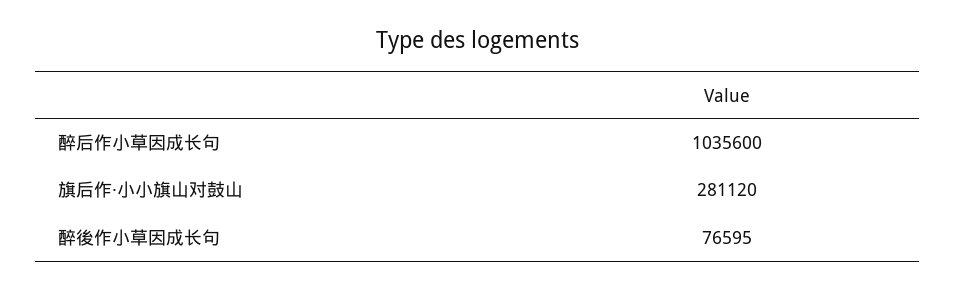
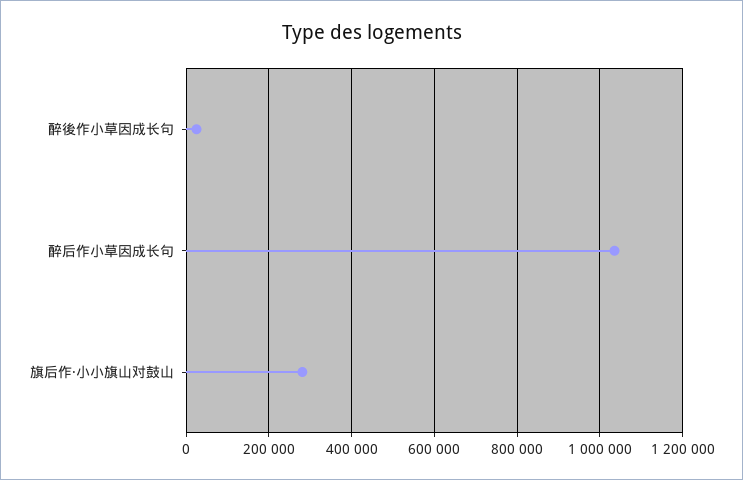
醉後作小草因成长句: 76595 -> 20000

